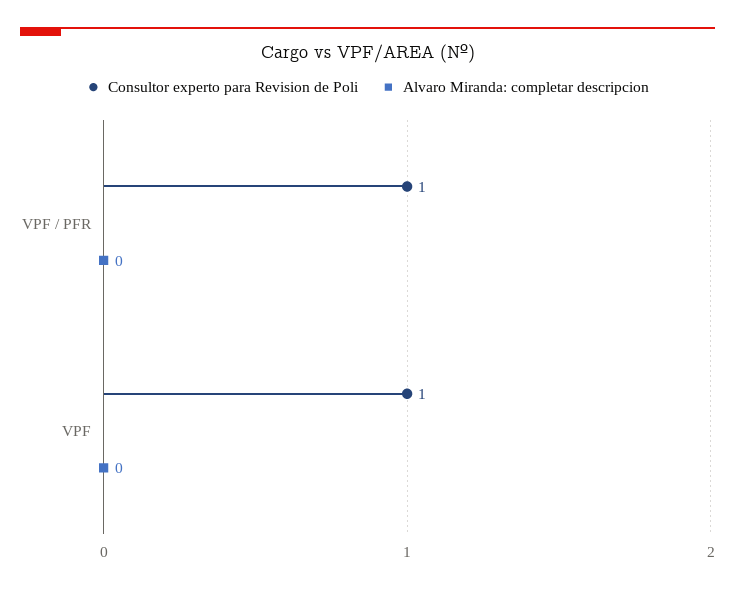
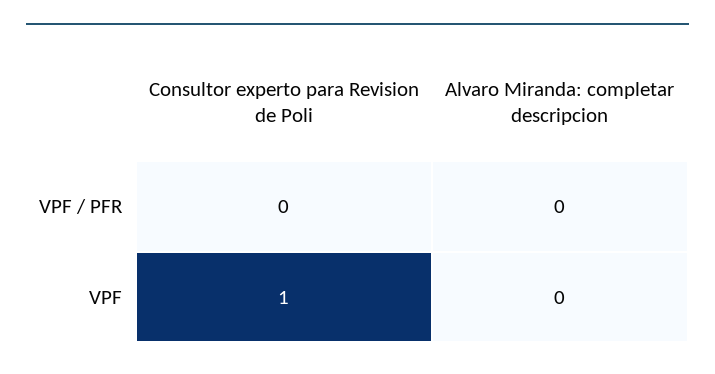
Consultor experto para Revision de Poli, VPF / PFR: 1 -> 0

